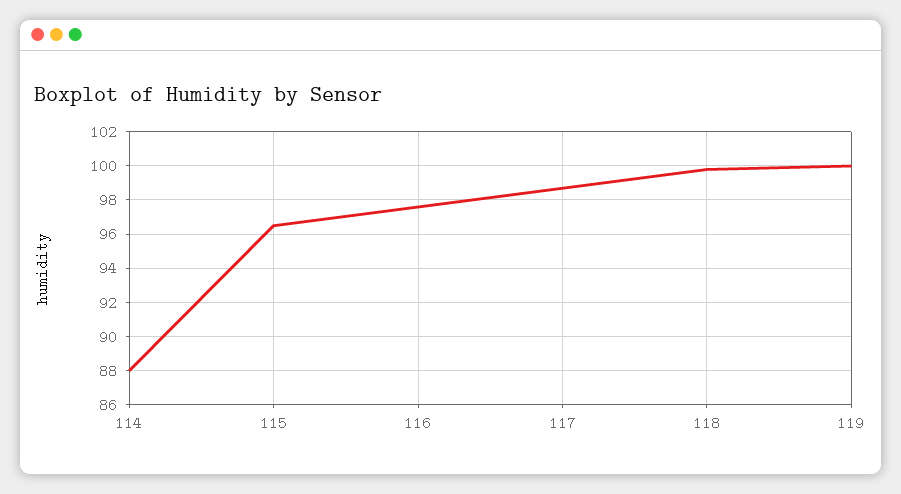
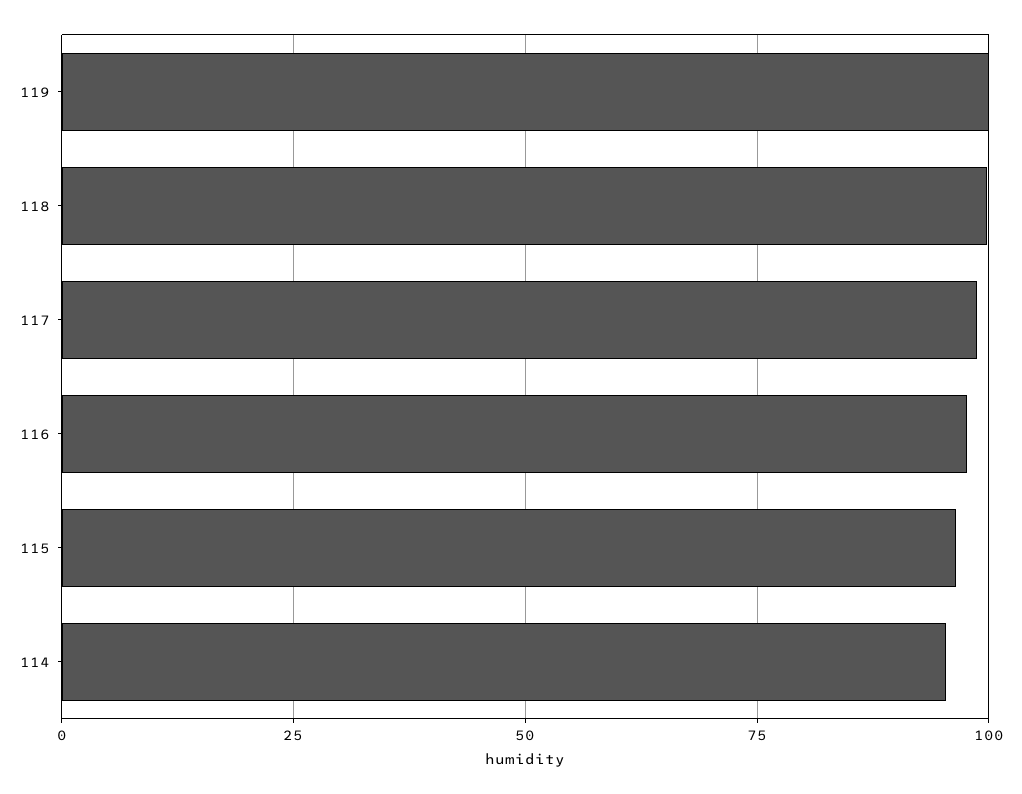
114: 88 -> 95

